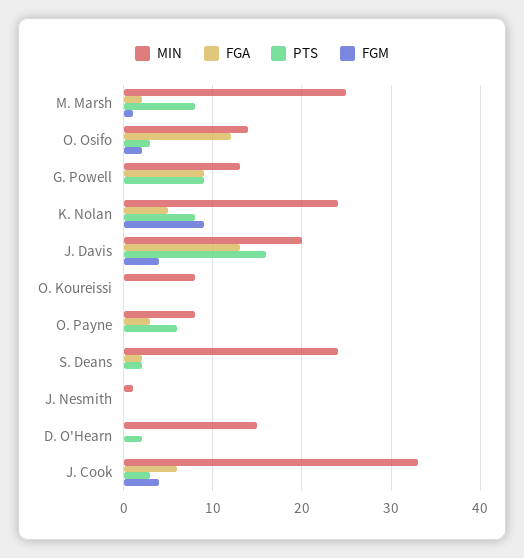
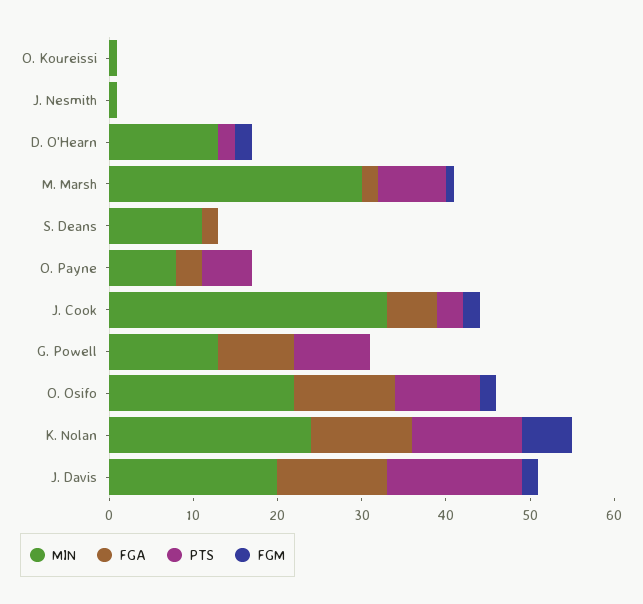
MIN, M. Marsh: 25 -> 30
MIN, O. Osifo: 14 -> 22
PTS, O. Osifo: 3 -> 10
FGA, K. Nolan: 5 -> 12
PTS, K. Nolan: 8 -> 13
FGM, K. Nolan: 9 -> 6
FGM, J. Davis: 4 -> 2
MIN, O. Koureissi: 8 -> 1
MIN, S. Deans: 24 -> 11
PTS, S. Deans: 2 -> 0
MIN, D. O'Hearn: 15 -> 13
FGM, D. O'Hearn: 0 -> 2
FGM, J. Cook: 4 -> 2

